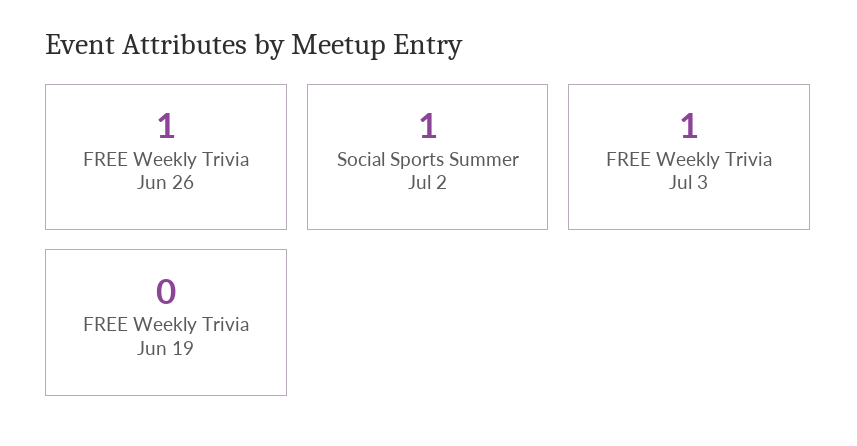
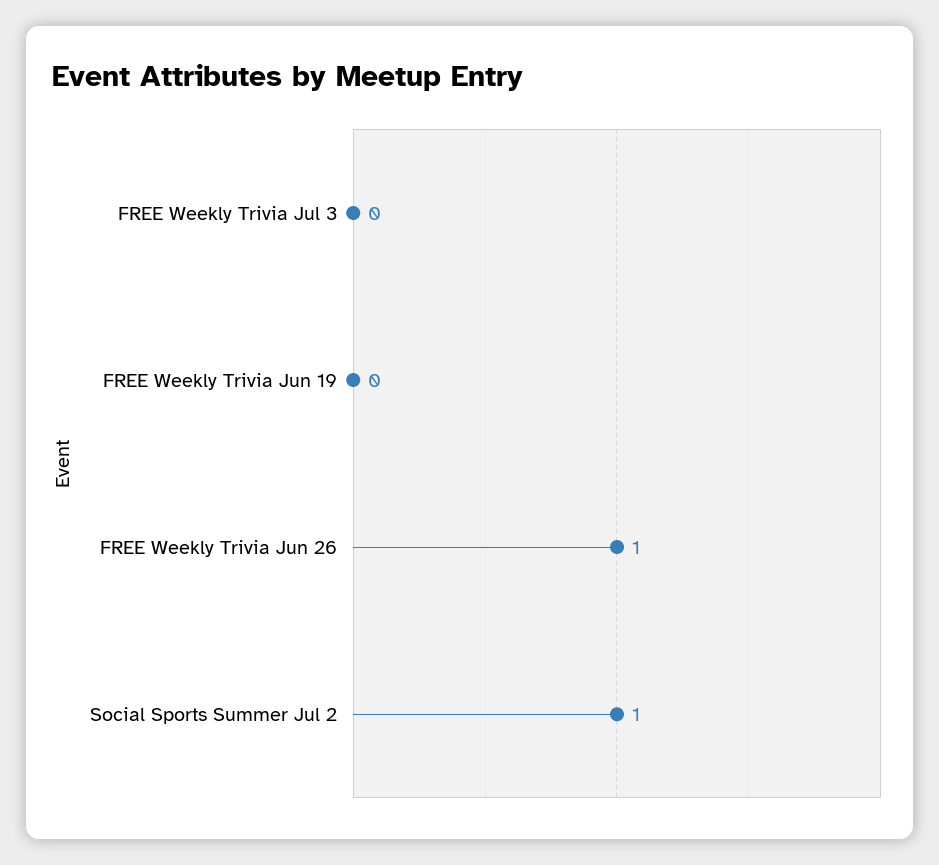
FREE Weekly Trivia Jul 3: 1 -> 0

